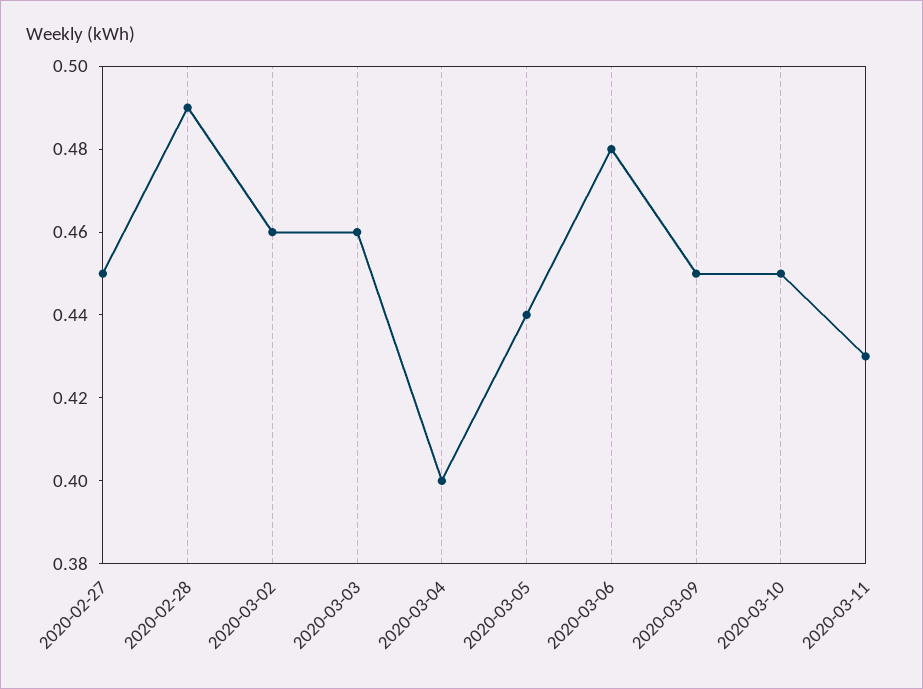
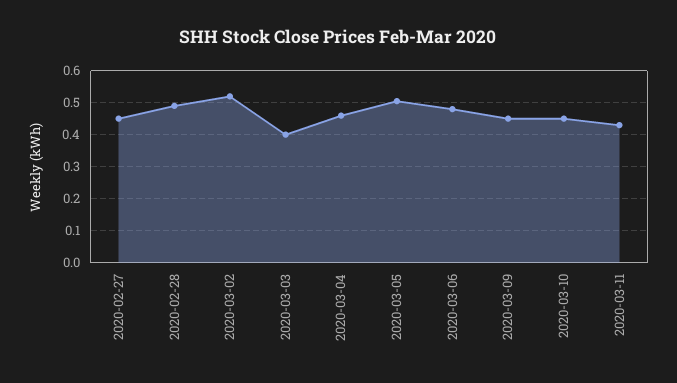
2020-03-02: 0.46 -> 0.52
2020-03-03: 0.46 -> 0.4
2020-03-04: 0.4 -> 0.46
2020-03-05: 0.44 -> 0.5

